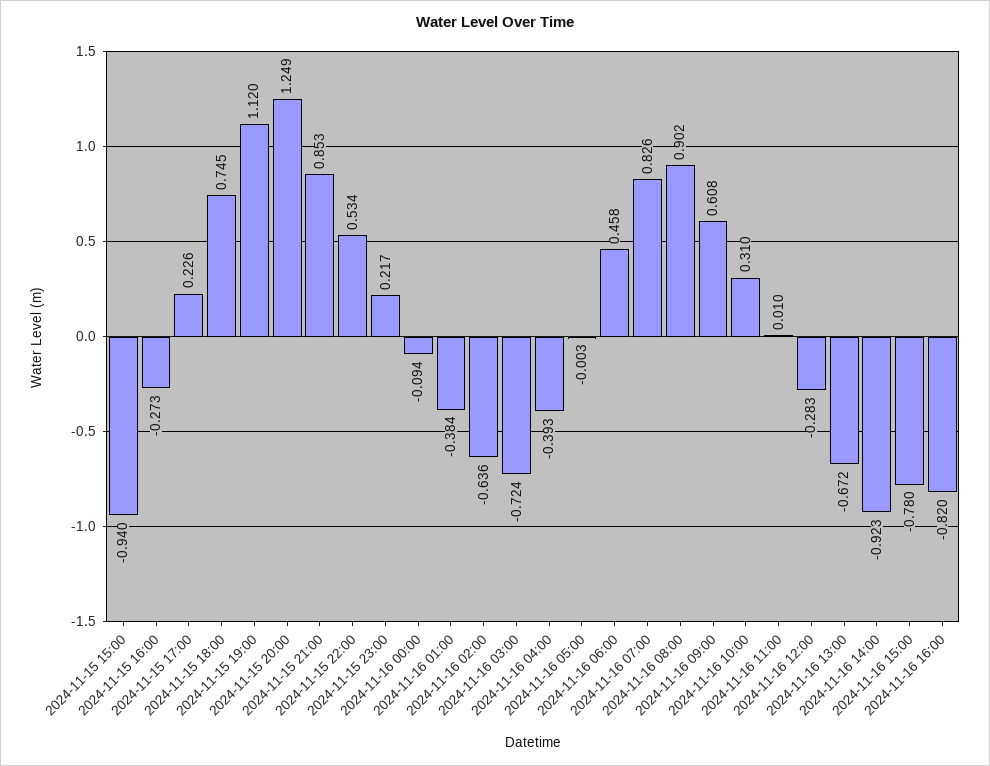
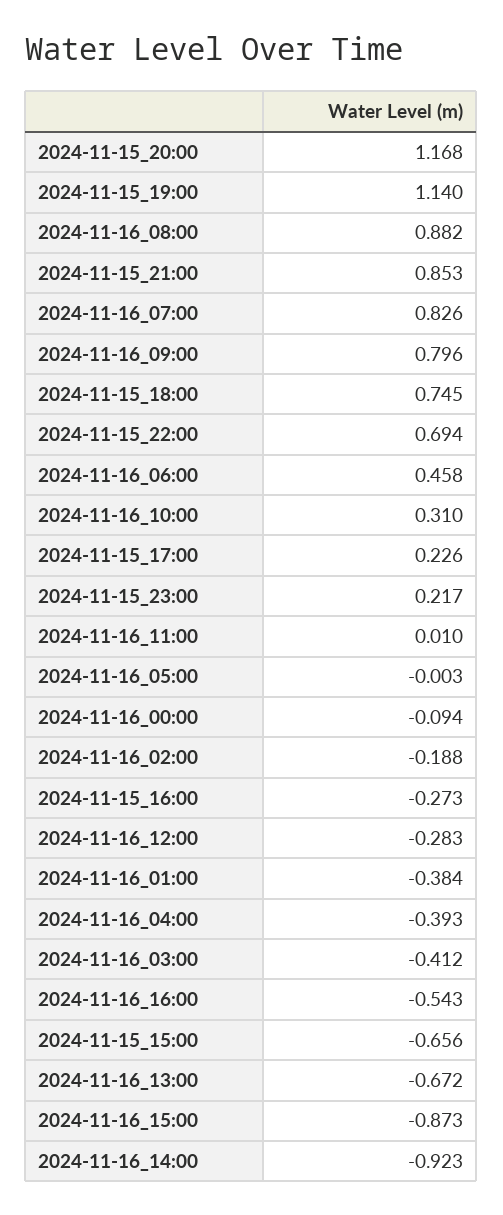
2024-11-15 15:00: -0.94 -> -0.656
2024-11-15 19:00: 1.12 -> 1.14
2024-11-15 20:00: 1.249 -> 1.168
2024-11-15 22:00: 0.534 -> 0.694
2024-11-16 02:00: -0.636 -> -0.188
2024-11-16 03:00: -0.724 -> -0.412
2024-11-16 08:00: 0.902 -> 0.882
2024-11-16 09:00: 0.608 -> 0.796
2024-11-16 15:00: -0.78 -> -0.873
2024-11-16 16:00: -0.82 -> -0.543

